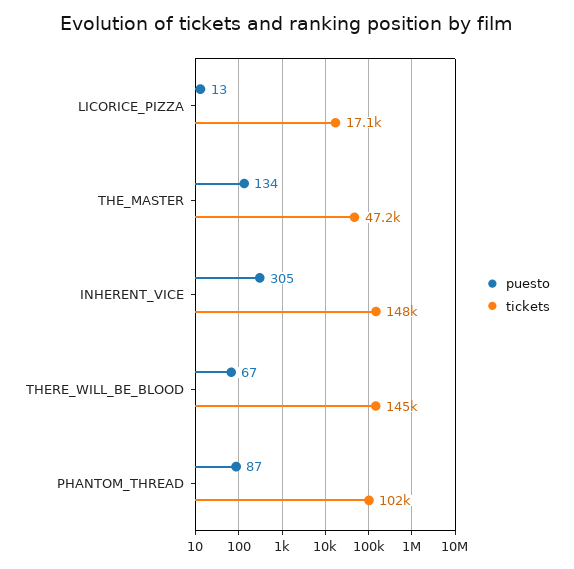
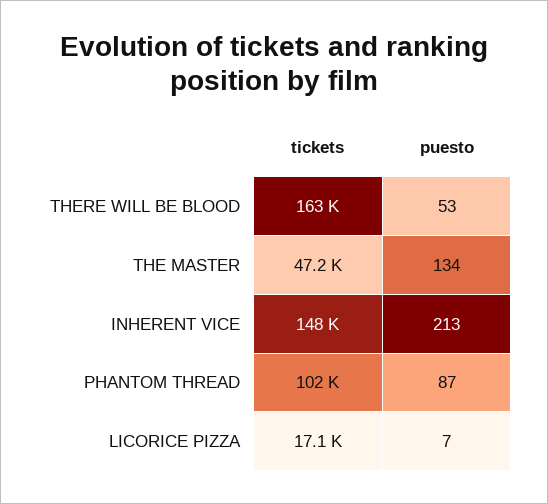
puesto, LICORICE_PIZZA: 13 -> 7
puesto, INHERENT_VICE: 305 -> 213
puesto, THERE_WILL_BE_BLOOD: 67 -> 53
tickets, THERE_WILL_BE_BLOOD: 145000 -> 163000

